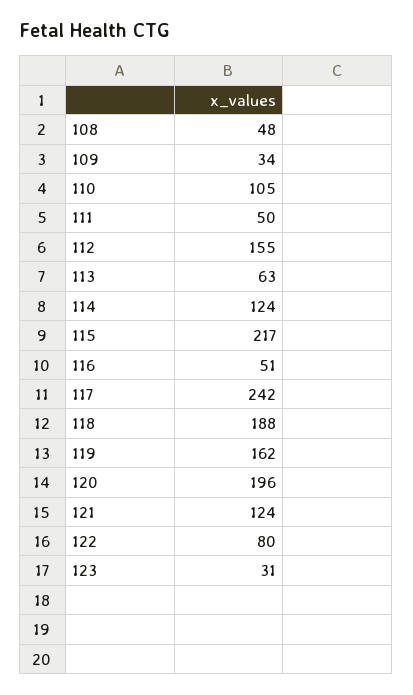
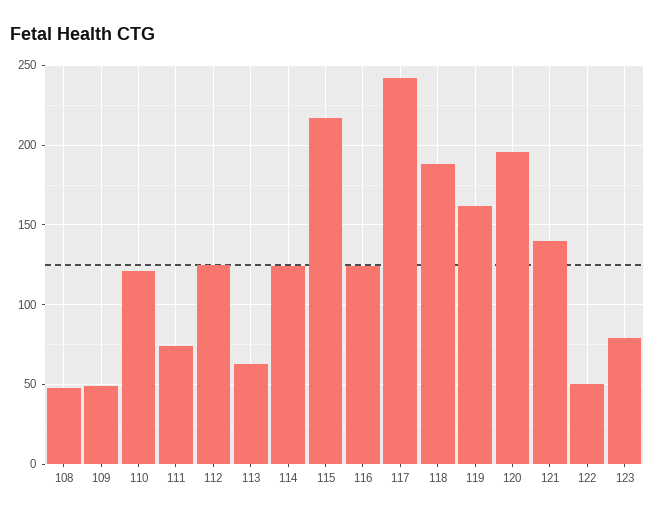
109: 34 -> 50
110: 105 -> 120
111: 50 -> 75
112: 155 -> 125
116: 51 -> 125
121: 124 -> 140
122: 80 -> 50
123: 31 -> 80

